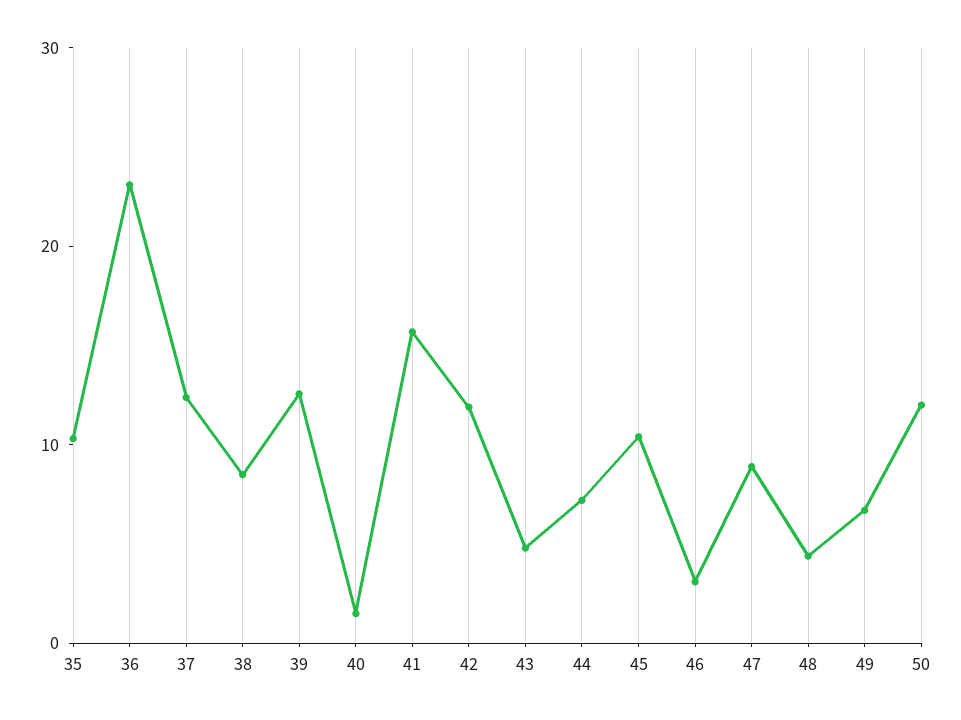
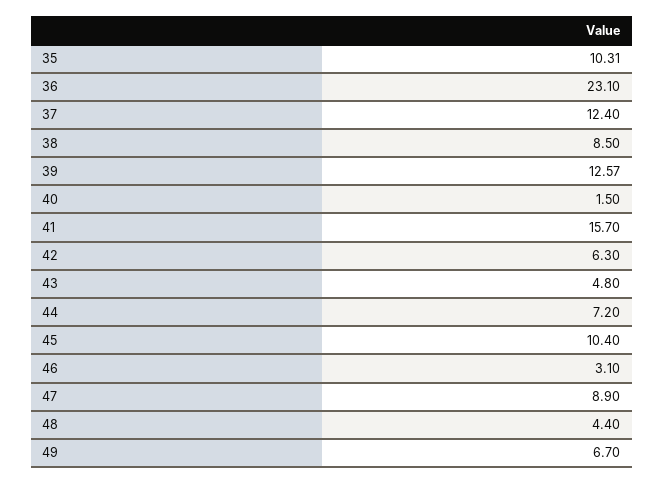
42: 12 -> 6.3
50: 12 -> none

